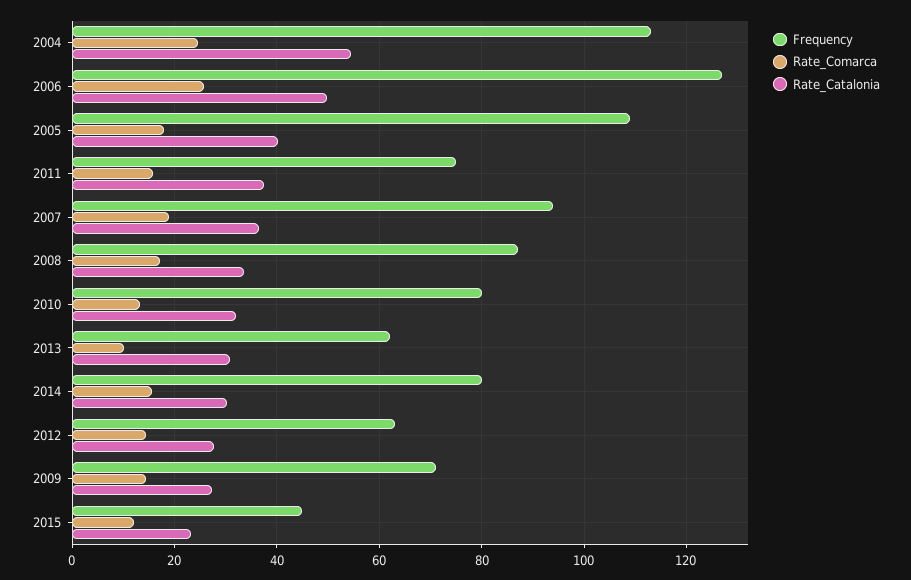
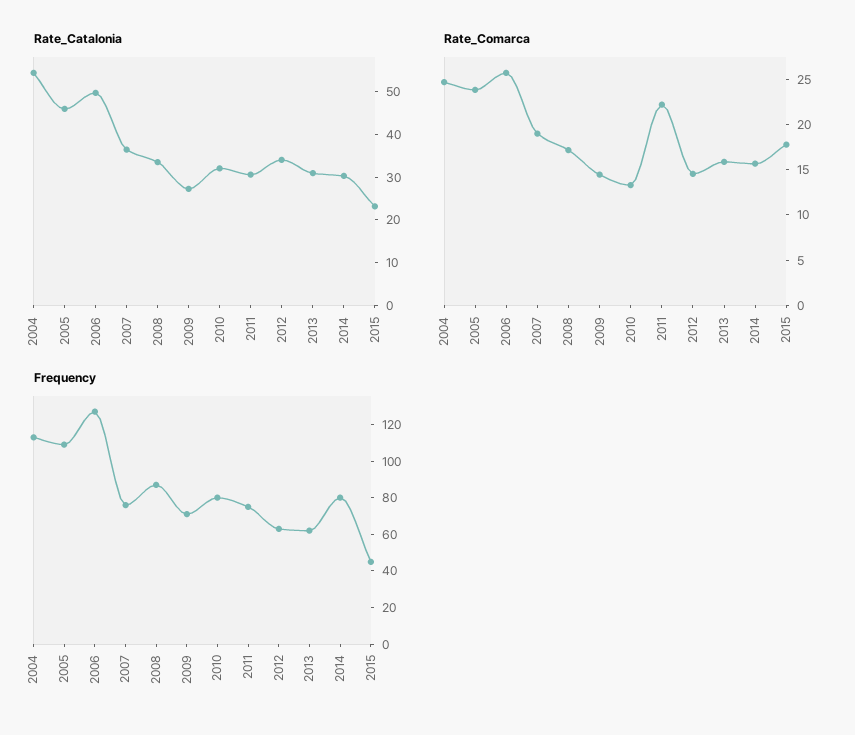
Rate_Comarca, 2005: 18 -> 24
Rate_Catalonia, 2005: 40 -> 46
Rate_Comarca, 2011: 16 -> 22
Rate_Catalonia, 2011: 38 -> 30
Frequency, 2007: 94 -> 75
Rate_Comarca, 2013: 10 -> 16
Rate_Catalonia, 2012: 28 -> 34
Rate_Comarca, 2015: 12 -> 18

